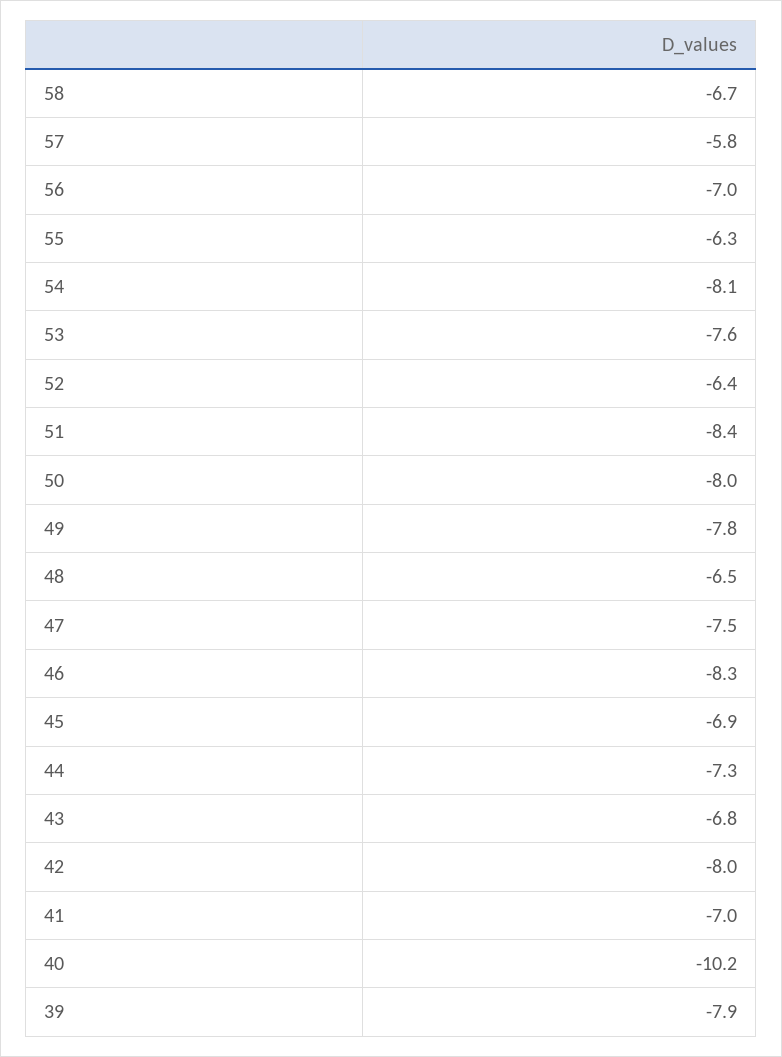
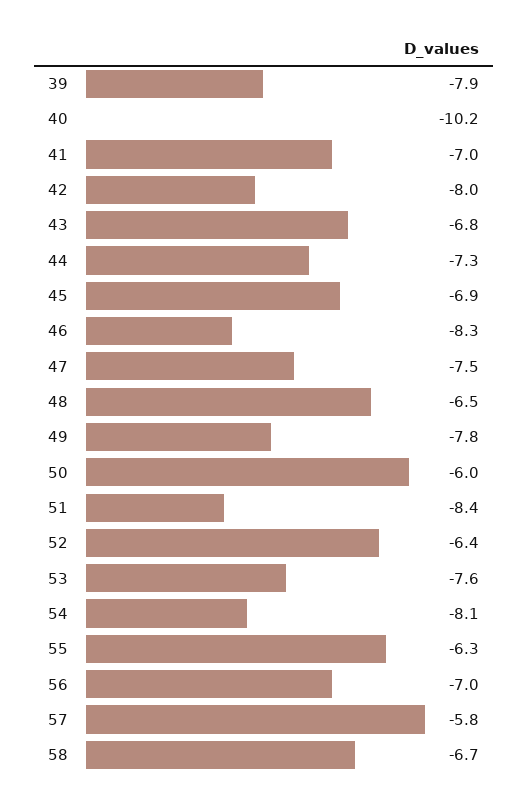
50: -8 -> -6

